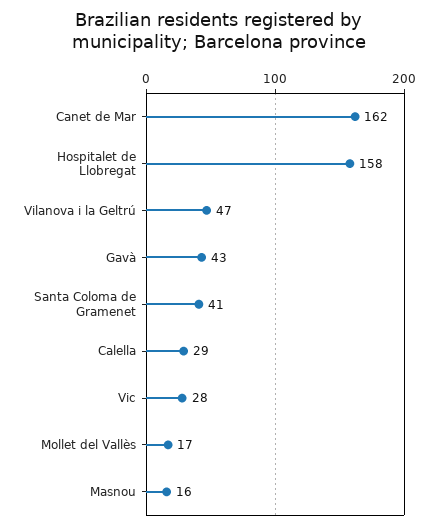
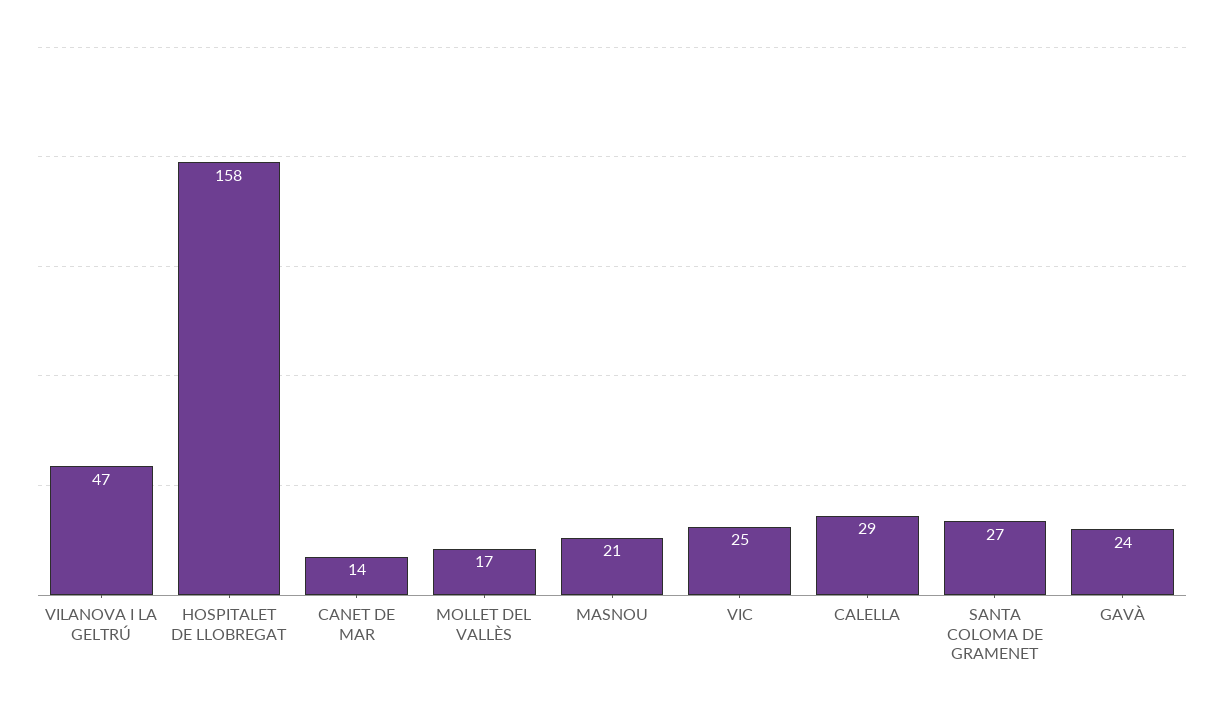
Canet de Mar: 162 -> 14
Gavà: 43 -> 24
Santa Coloma de Gramenet: 41 -> 27
Vic: 28 -> 25
Masnou: 16 -> 21

